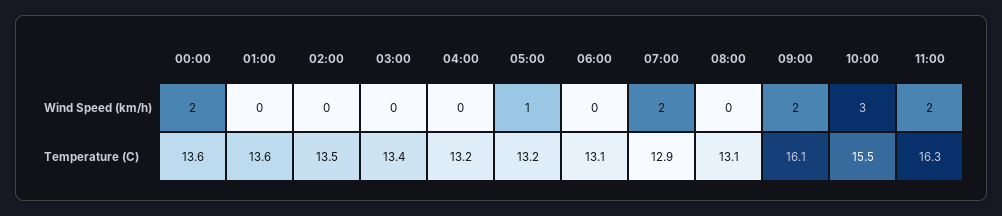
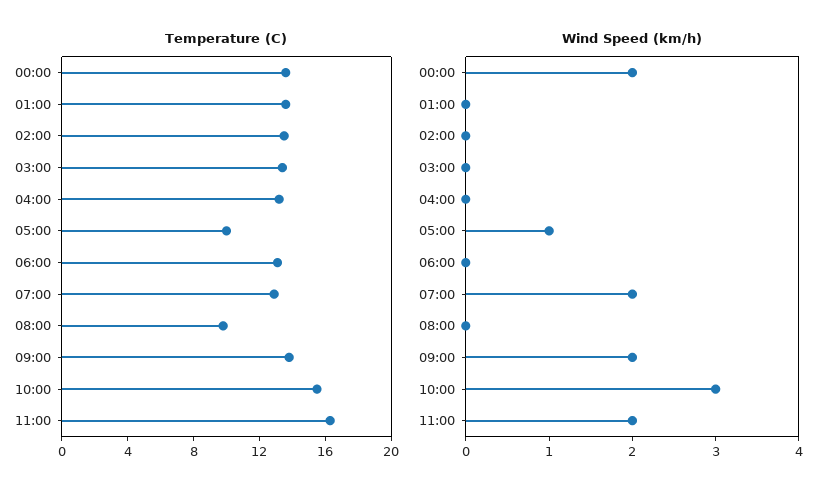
Temperature (C), 05:00: 13.2 -> 10
Temperature (C), 08:00: 13.1 -> 10
Temperature (C), 09:00: 16.1 -> 14

